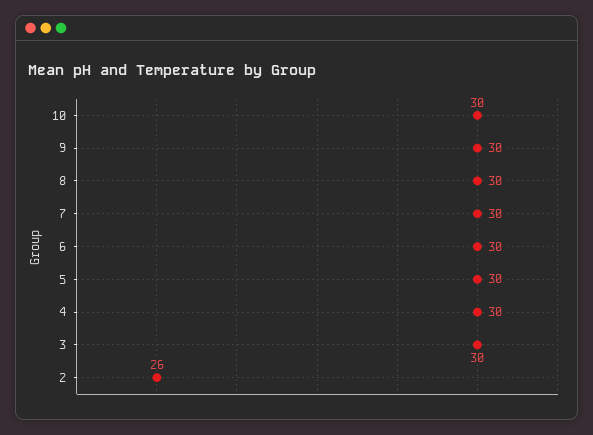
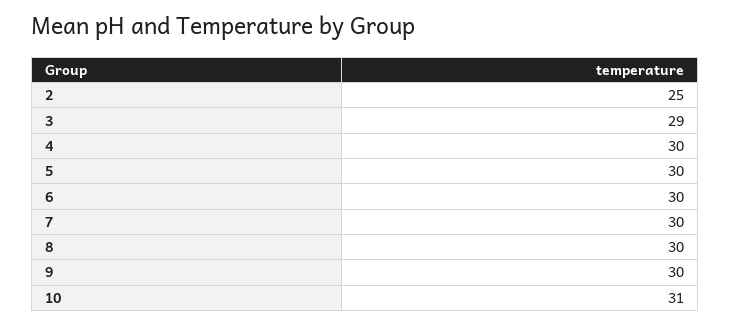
10: 30 -> 31
3: 30 -> 29
2: 26 -> 25

